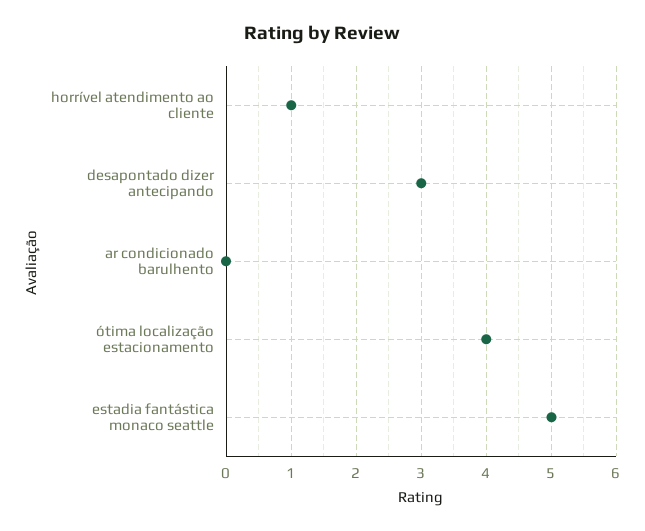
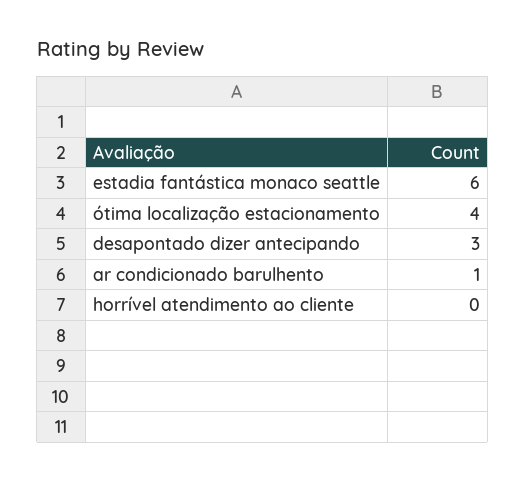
horrível atendimento ao cliente: 1 -> 0
ar condicionado barulhento: 0 -> 1
estadia fantástica monaco seattle: 5 -> 6

